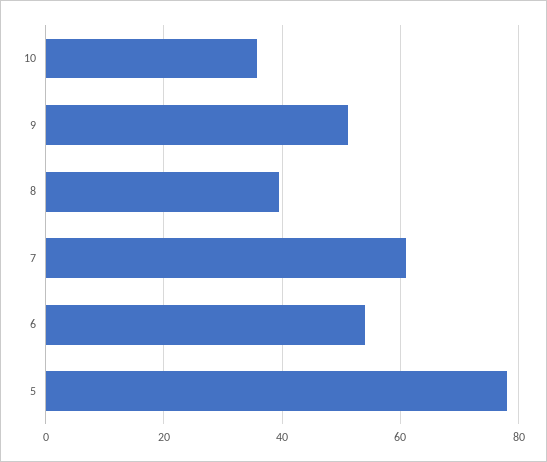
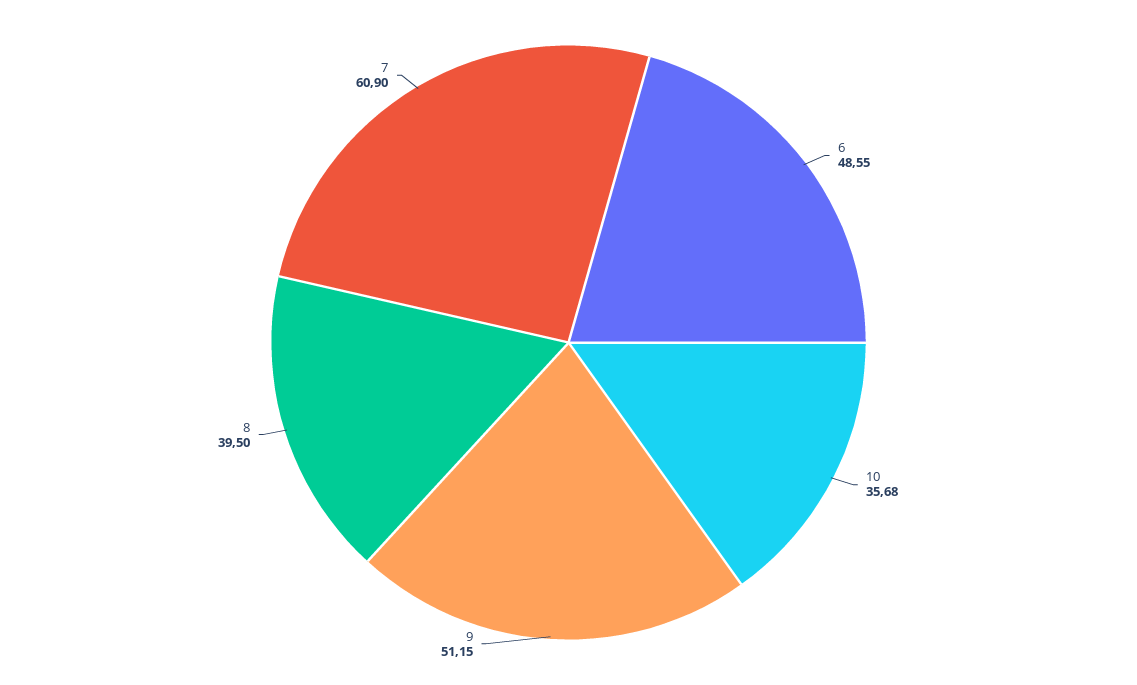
6: 54 -> 48.55
5: 78 -> none

